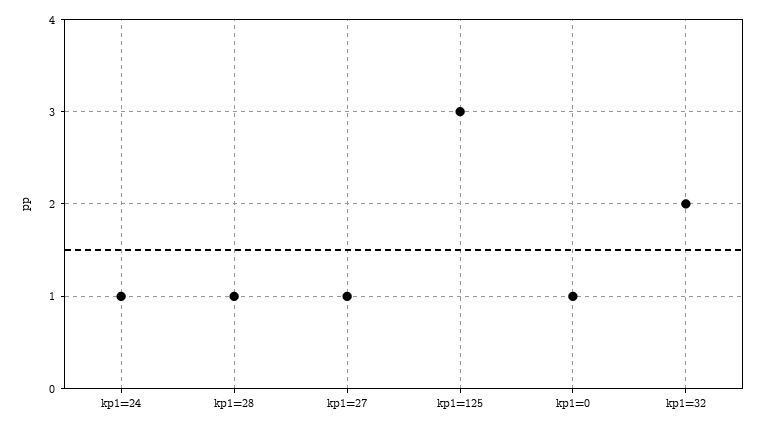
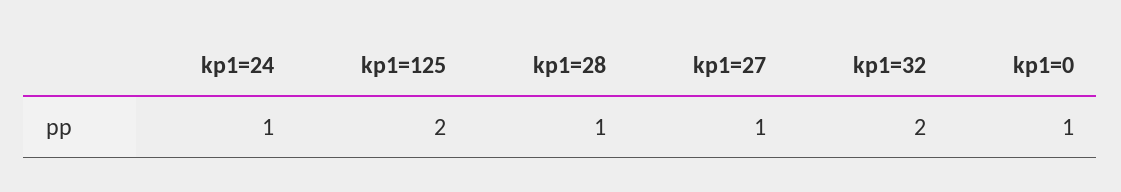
kp1=125: 3 -> 2

